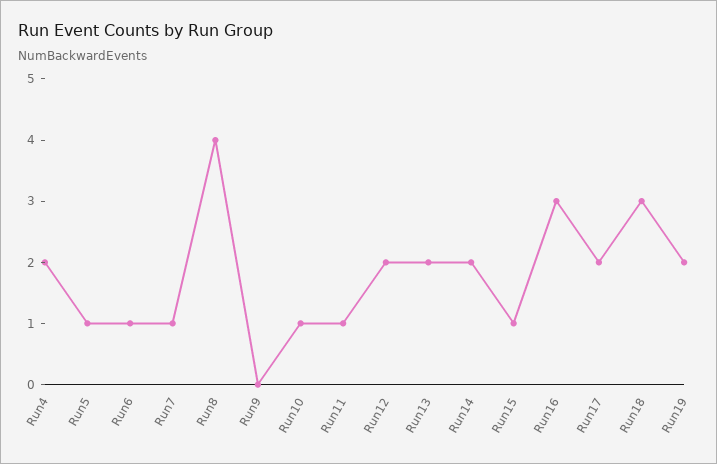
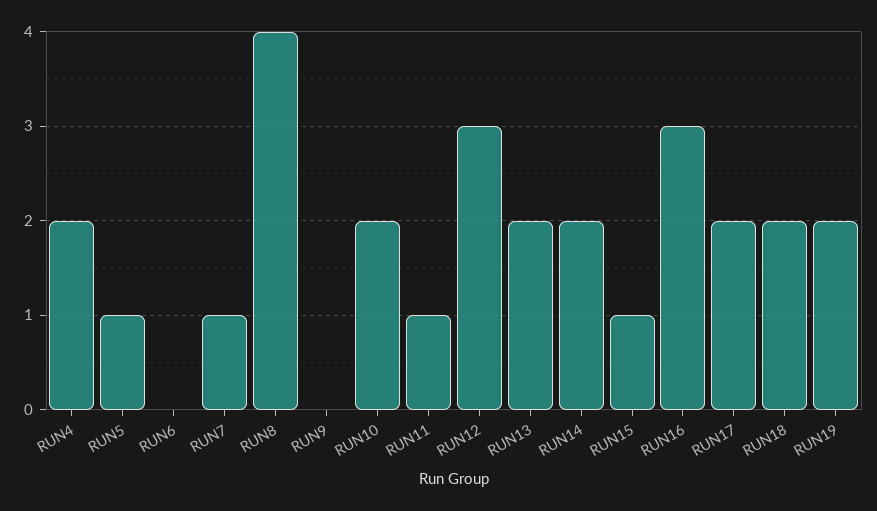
Run6: 1 -> 0
Run10: 1 -> 2
Run12: 2 -> 3
Run18: 3 -> 2

